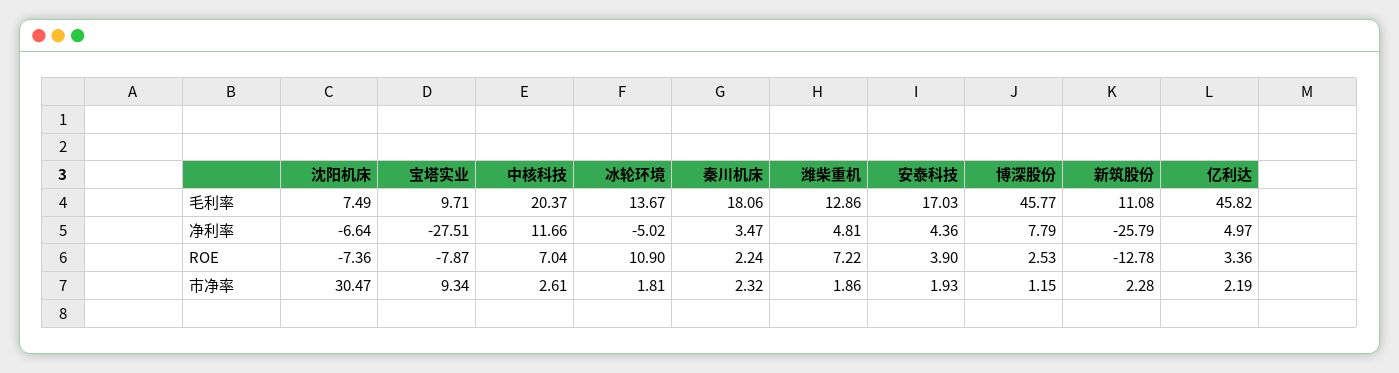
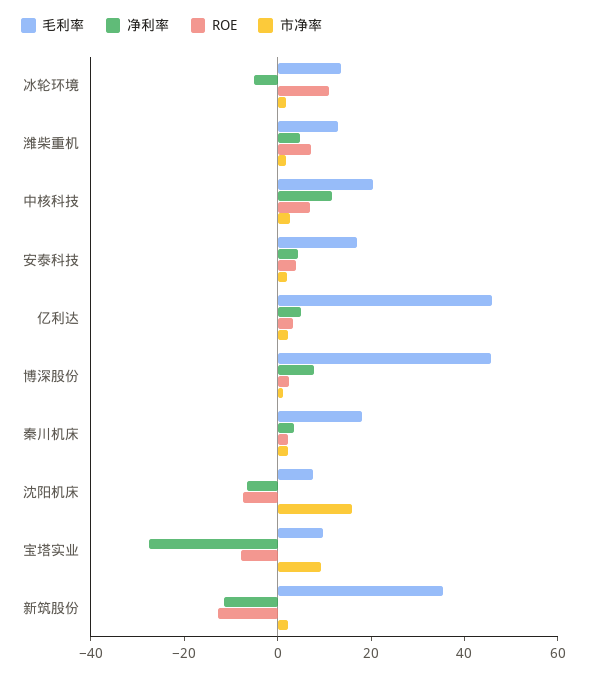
毛利率, 新筑股份: 11.08 -> 35
净利率, 新筑股份: -25.79 -> -10
市净率, 沈阳机床: 30.47 -> 15

